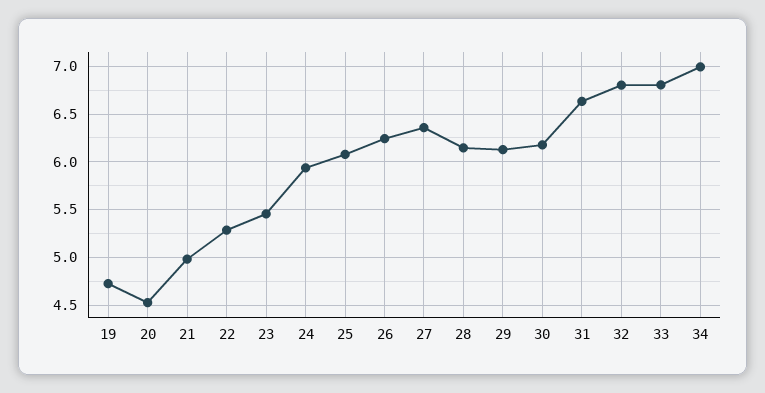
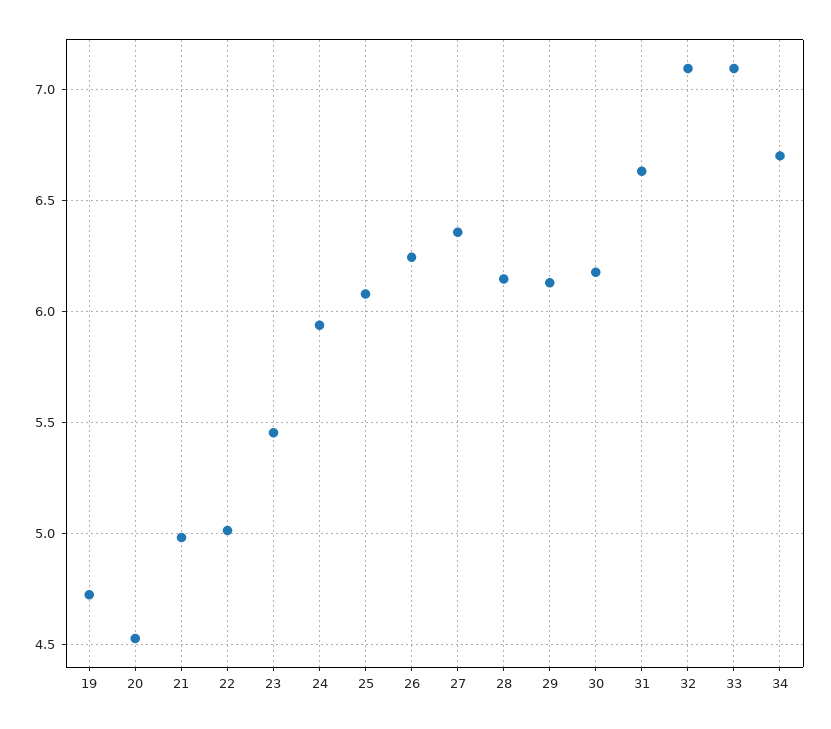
22: 5.3 -> 5
32: 6.8 -> 7.1
33: 6.8 -> 7.1
34: 7 -> 6.7

